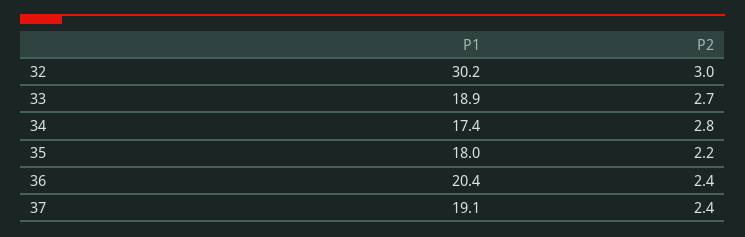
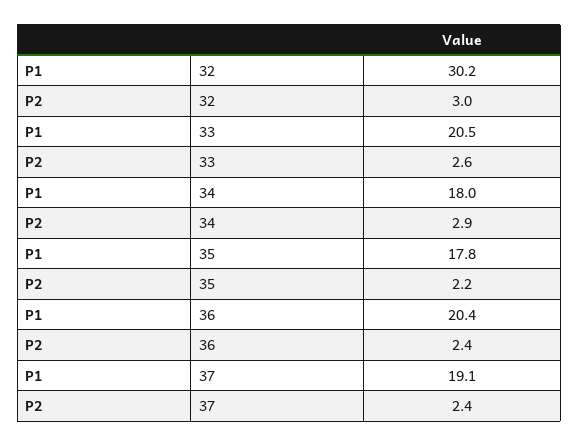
P1, 33: 18.9 -> 20.5
P2, 33: 2.7 -> 2.6
P1, 34: 17.4 -> 18
P2, 34: 2.8 -> 2.9
P1, 35: 18 -> 17.8

